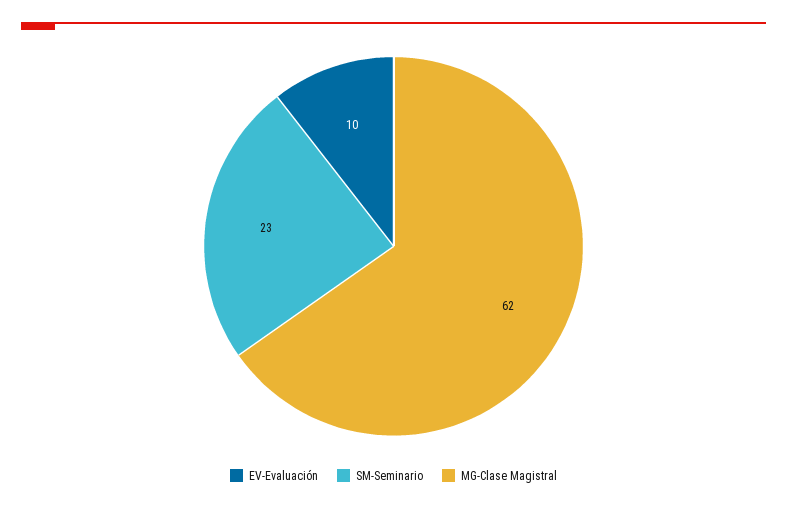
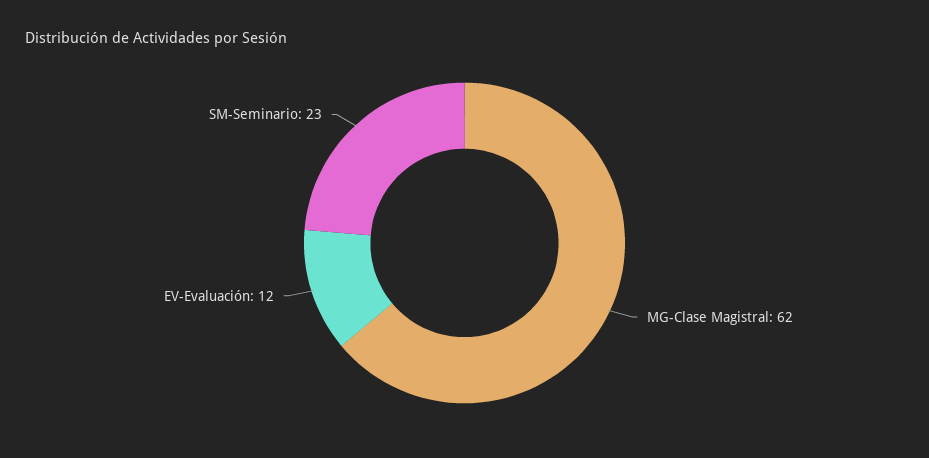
EV-Evaluación: 10 -> 12

